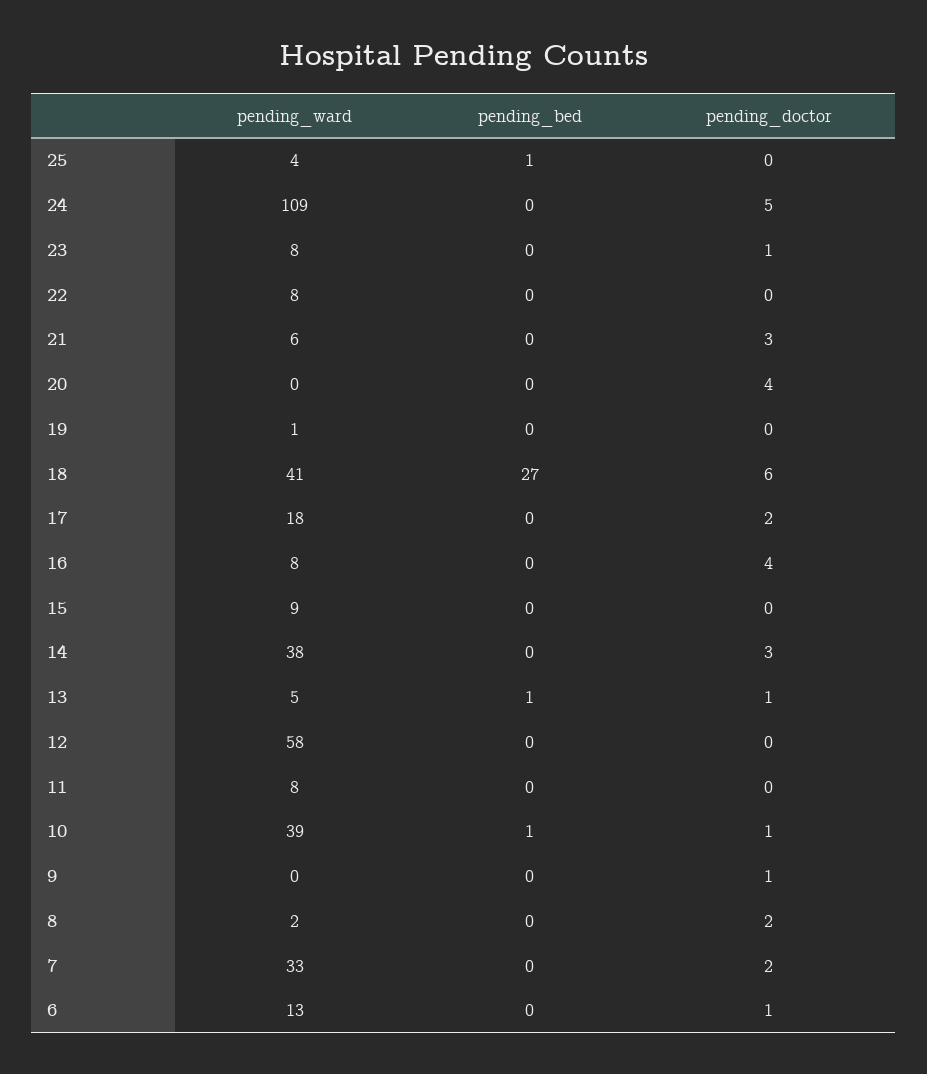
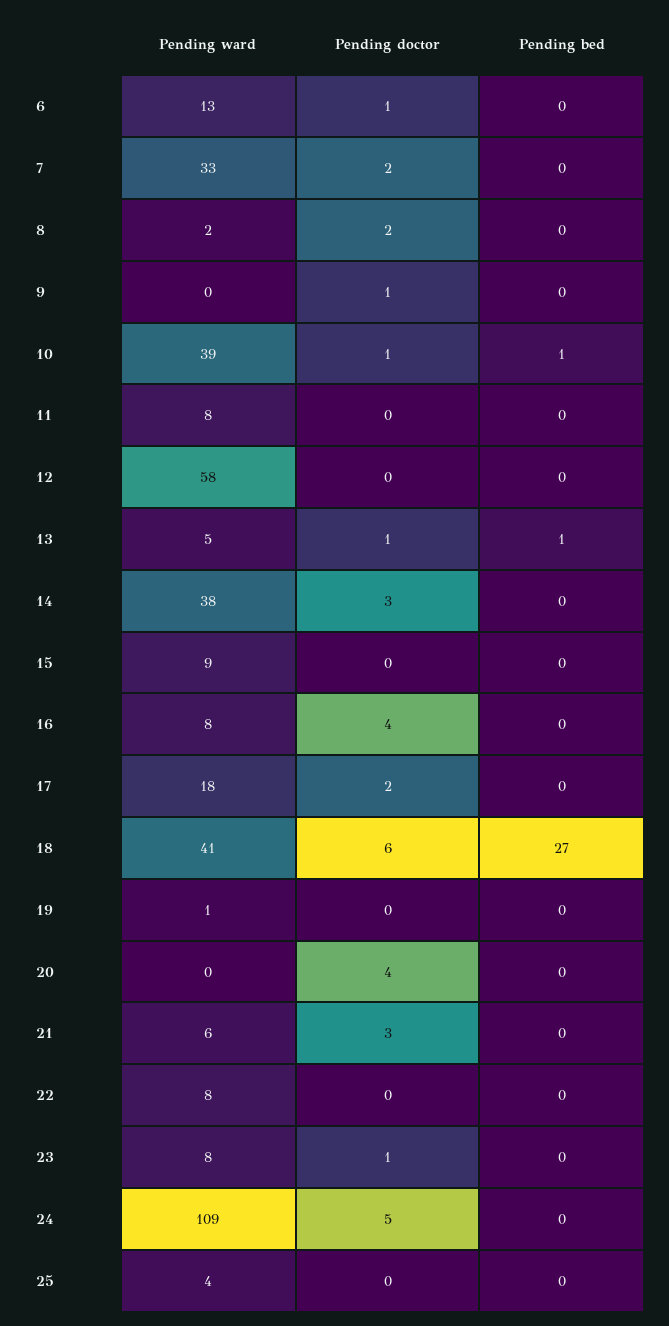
pending_bed, 25: 1 -> 0

